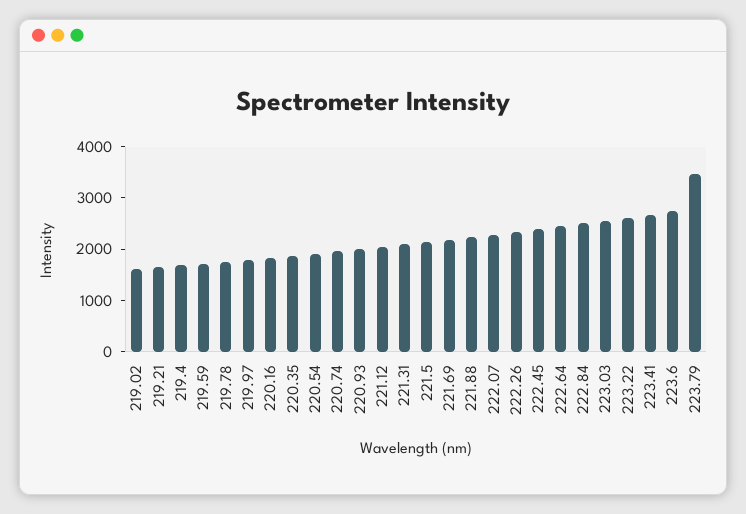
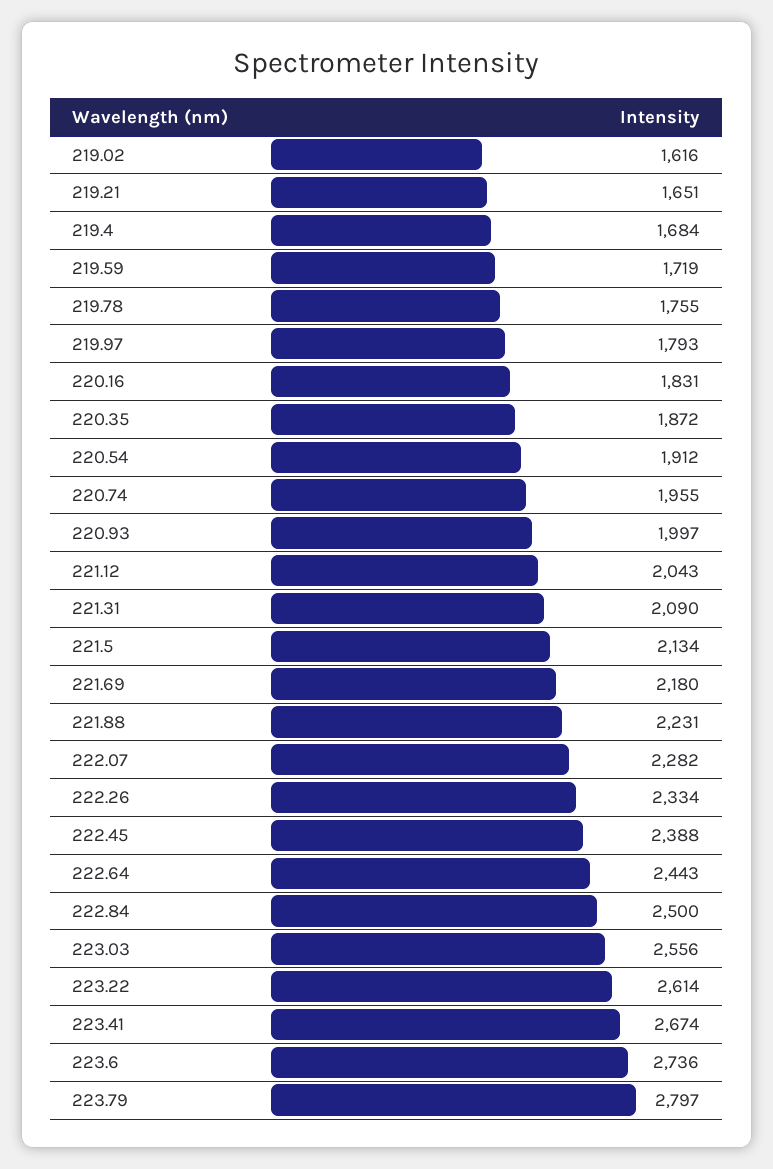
223.79: 3400 -> 2797

